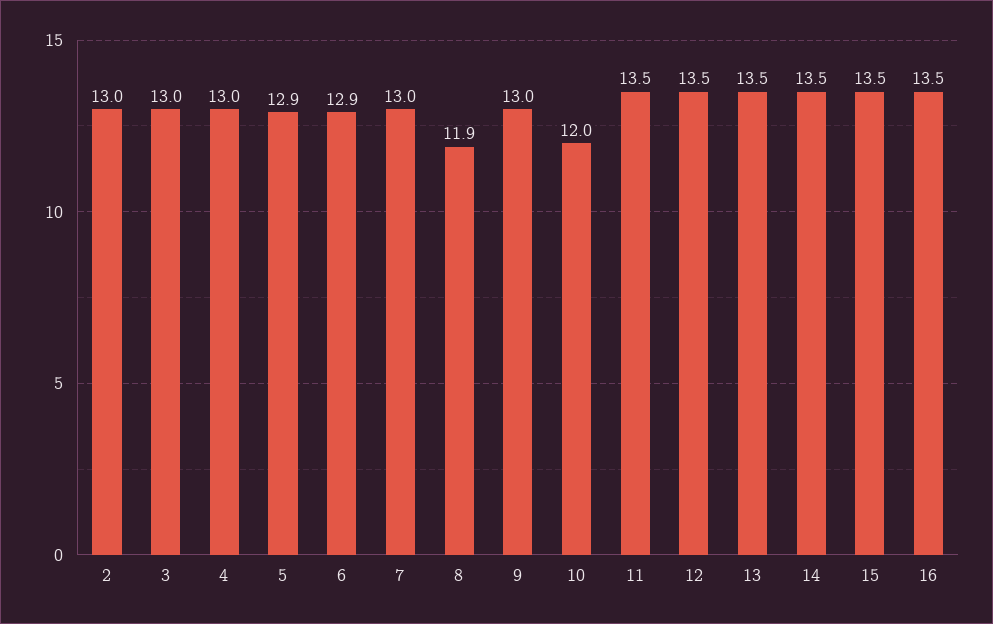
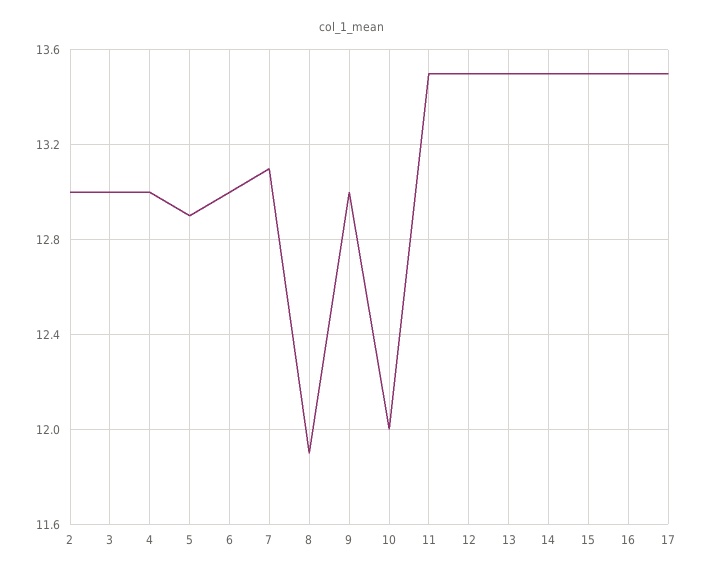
6: 12.9 -> 13
7: 13 -> 13.1
17: none -> 13.5

